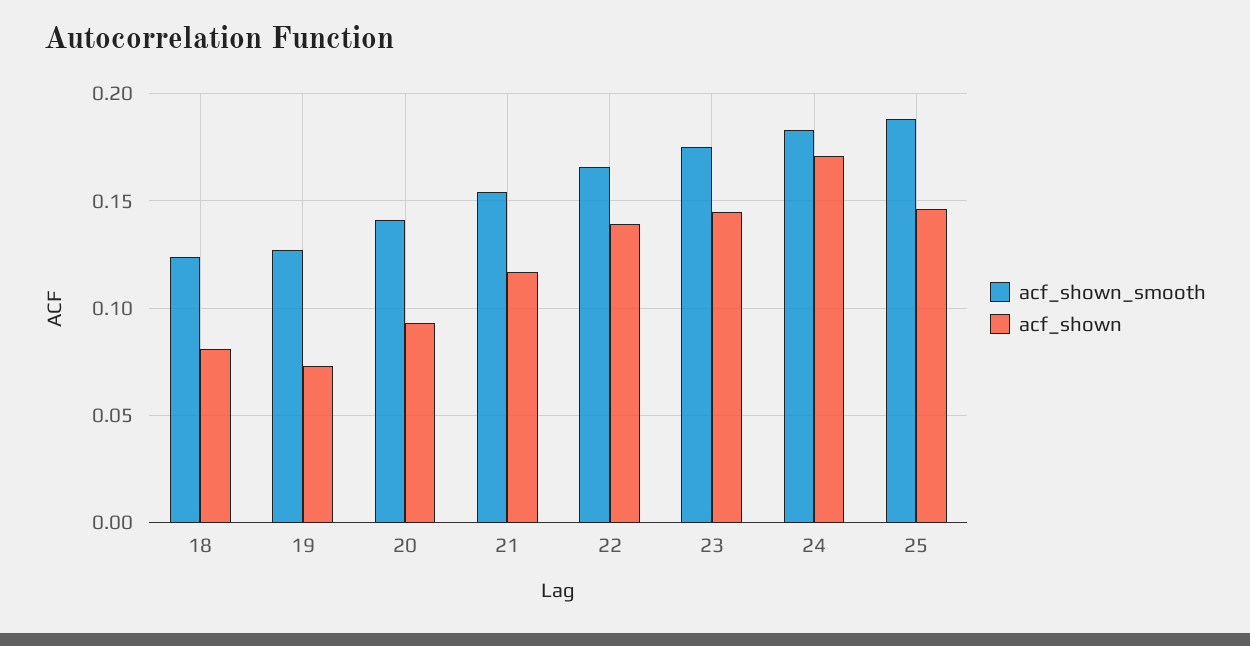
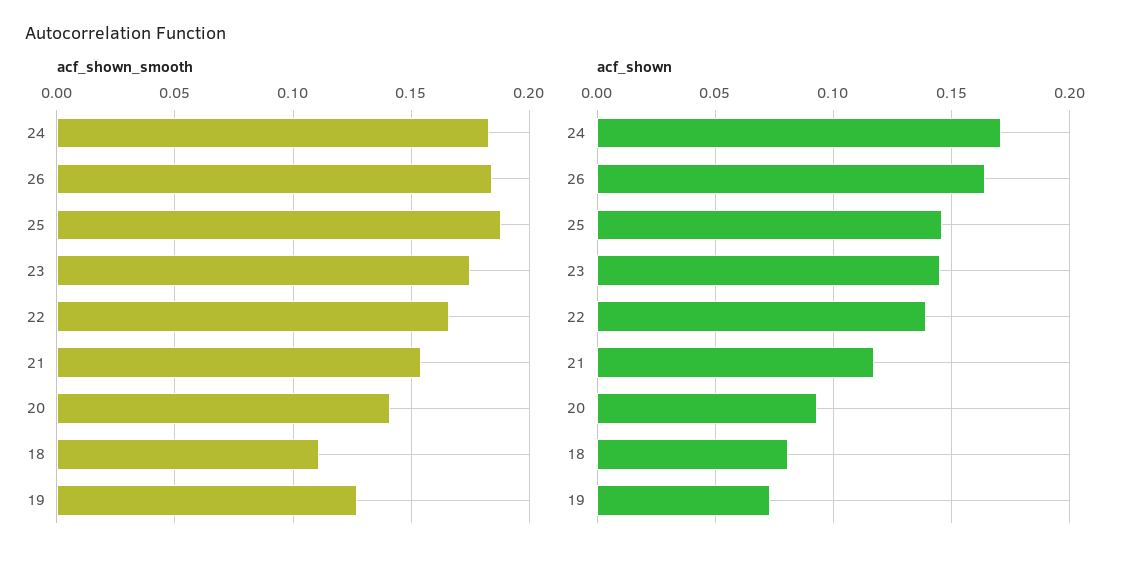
acf_shown_smooth, 18: 0.125 -> 0.11
acf_shown_smooth, 26: none -> 0.185
acf_shown, 26: none -> 0.165

